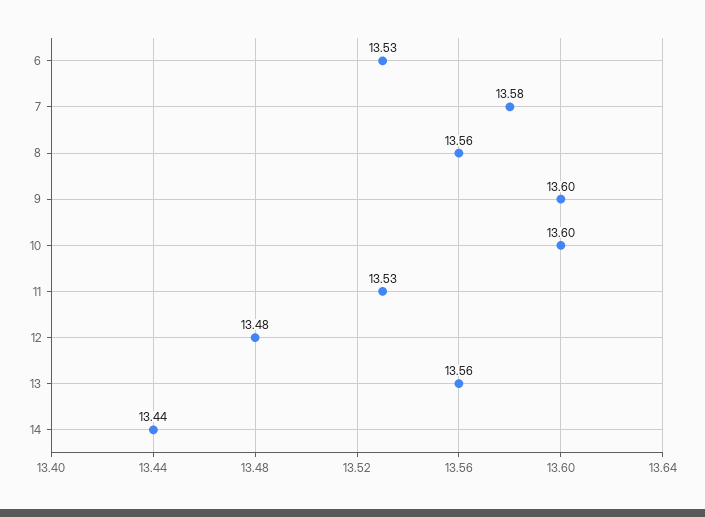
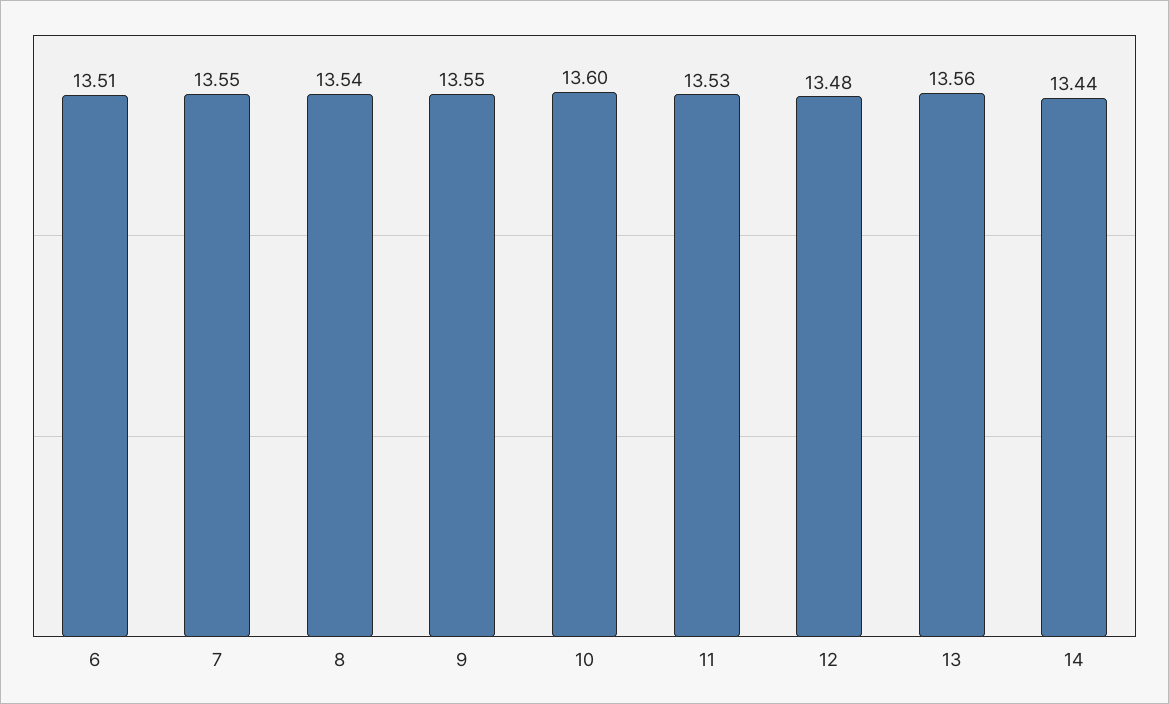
6: 13.53 -> 13.51
7: 13.58 -> 13.55
8: 13.56 -> 13.54
9: 13.6 -> 13.55

